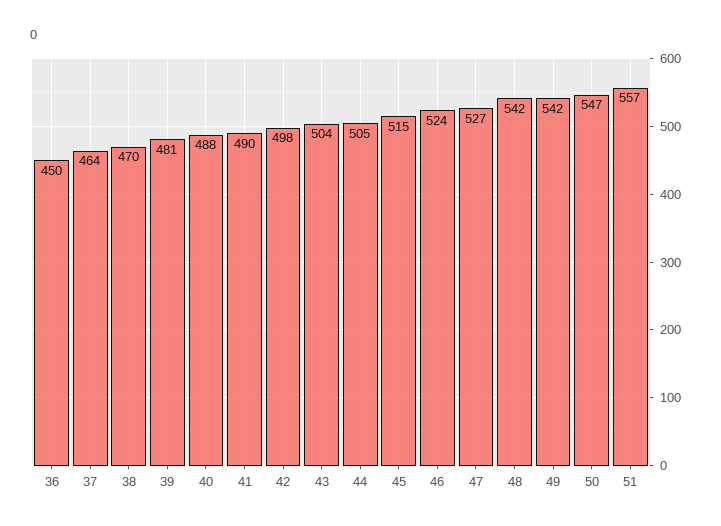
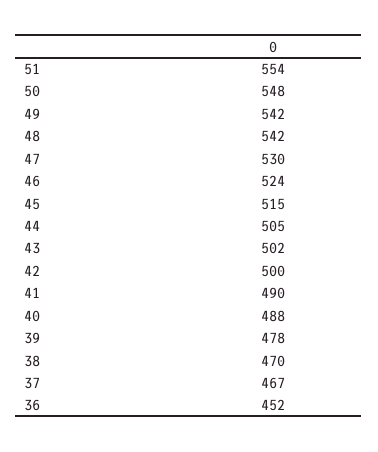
36: 450 -> 452
37: 464 -> 467
39: 481 -> 478
42: 498 -> 500
43: 504 -> 502
47: 527 -> 530
50: 547 -> 548
51: 557 -> 554

